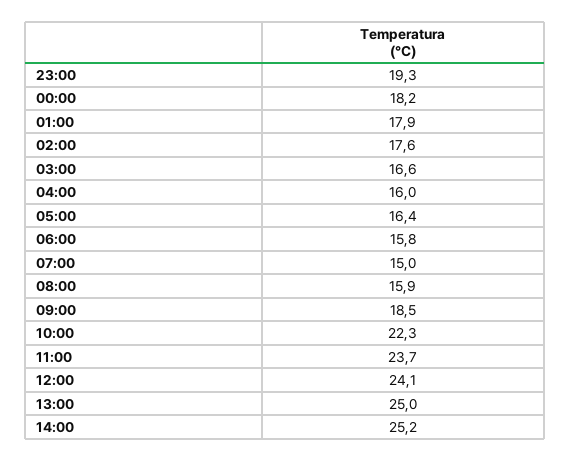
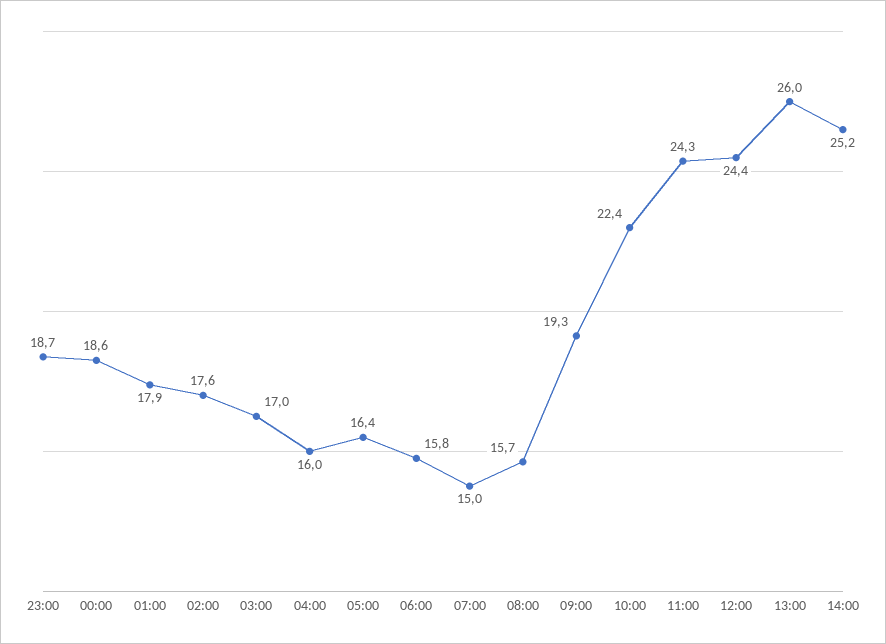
23:00: 19.3 -> 18.7
00:00: 18.2 -> 18.6
03:00: 16.6 -> 17
08:00: 15.9 -> 15.7
09:00: 18.5 -> 19.3
10:00: 22.3 -> 22.4
11:00: 23.7 -> 24.3
12:00: 24.1 -> 24.4
13:00: 25 -> 26

